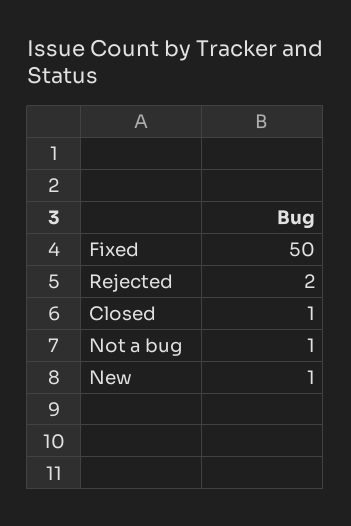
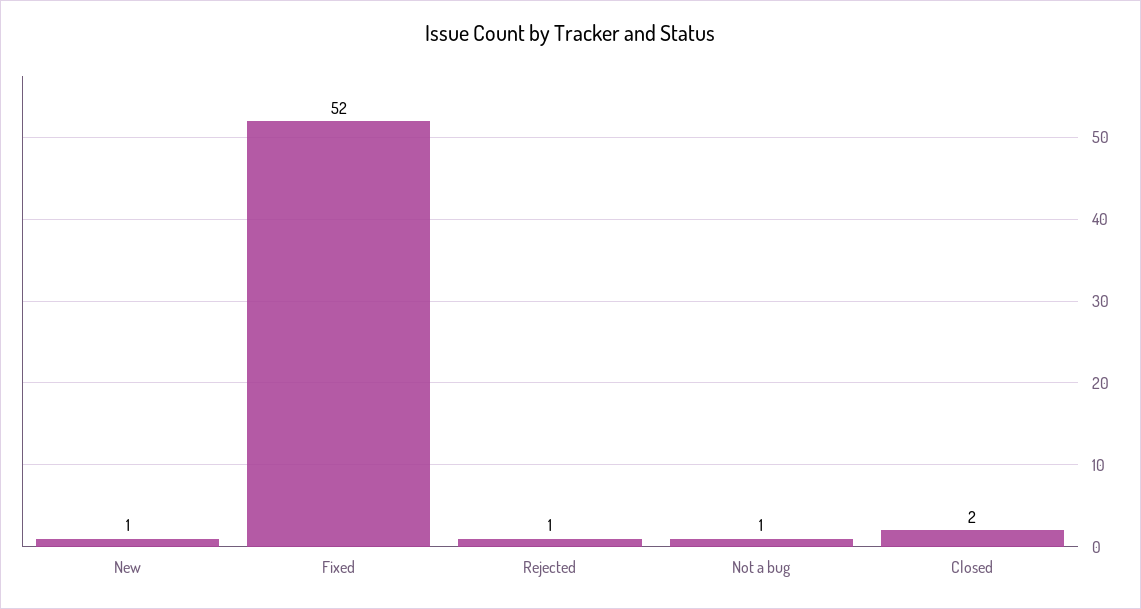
Fixed: 50 -> 52
Rejected: 2 -> 1
Closed: 1 -> 2

